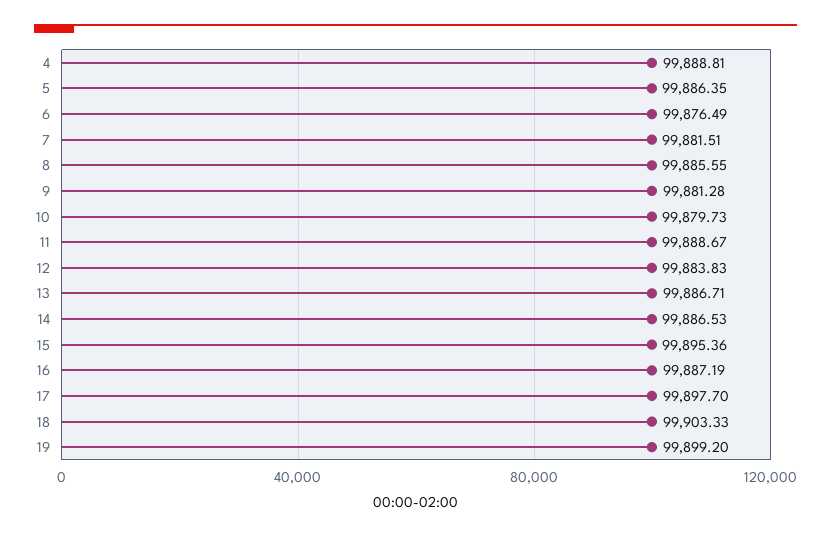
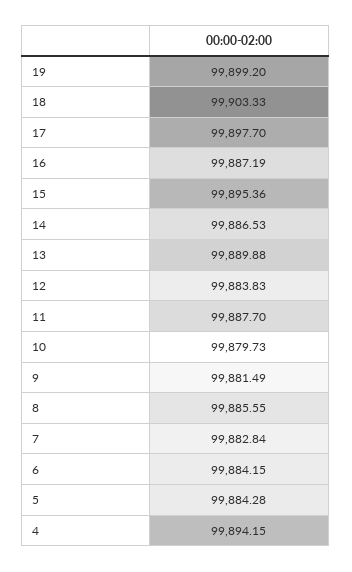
4: 99888.81 -> 99894.15
5: 99886.35 -> 99884.28
6: 99876.49 -> 99884.15
7: 99881.51 -> 99882.84
9: 99881.28 -> 99881.49
11: 99888.67 -> 99887.7
13: 99886.71 -> 99889.88

